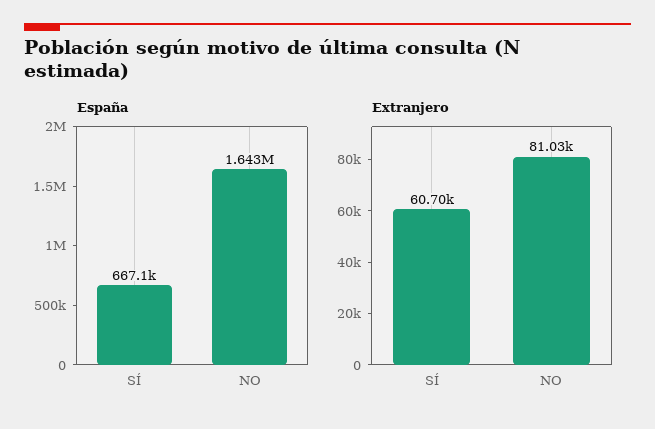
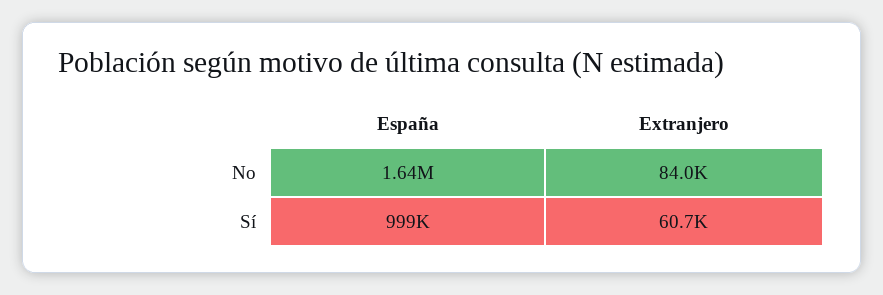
España, SÍ: 667100 -> 999000
Extranjero, NO: 81030 -> 84000

